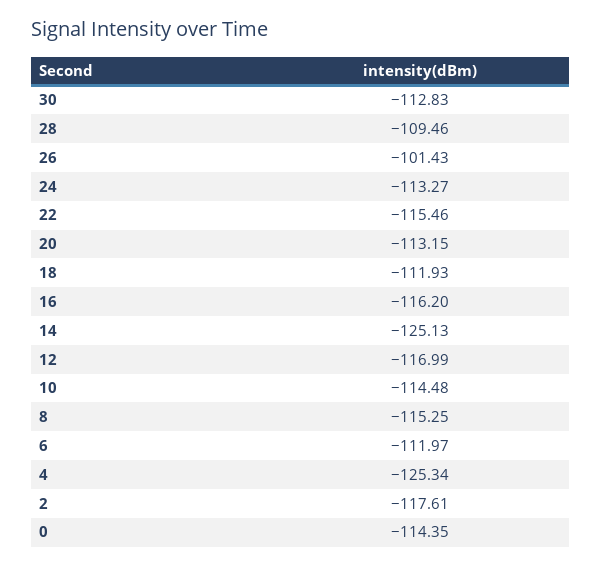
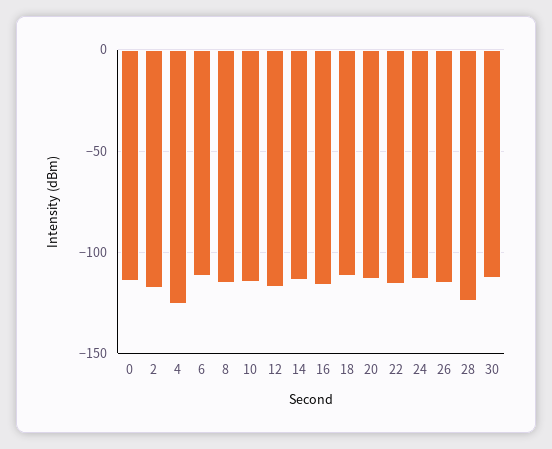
28: -109.46 -> -125
26: -101.43 -> -115
14: -125.13 -> -115

